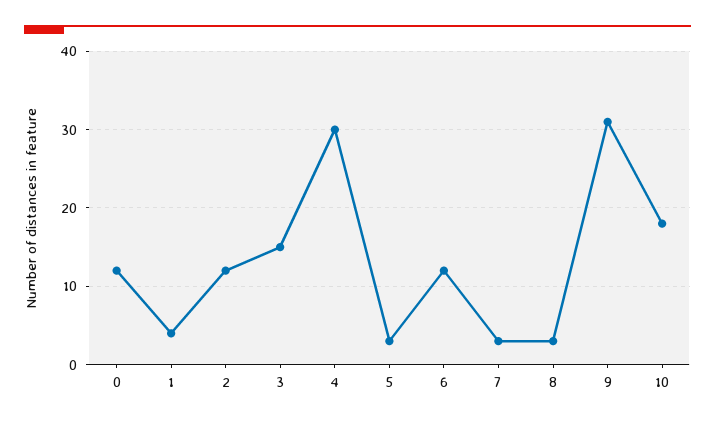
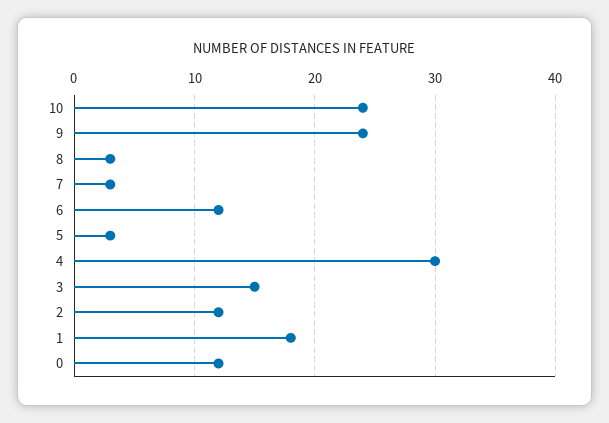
1: 4 -> 18
9: 31 -> 24
10: 18 -> 24

